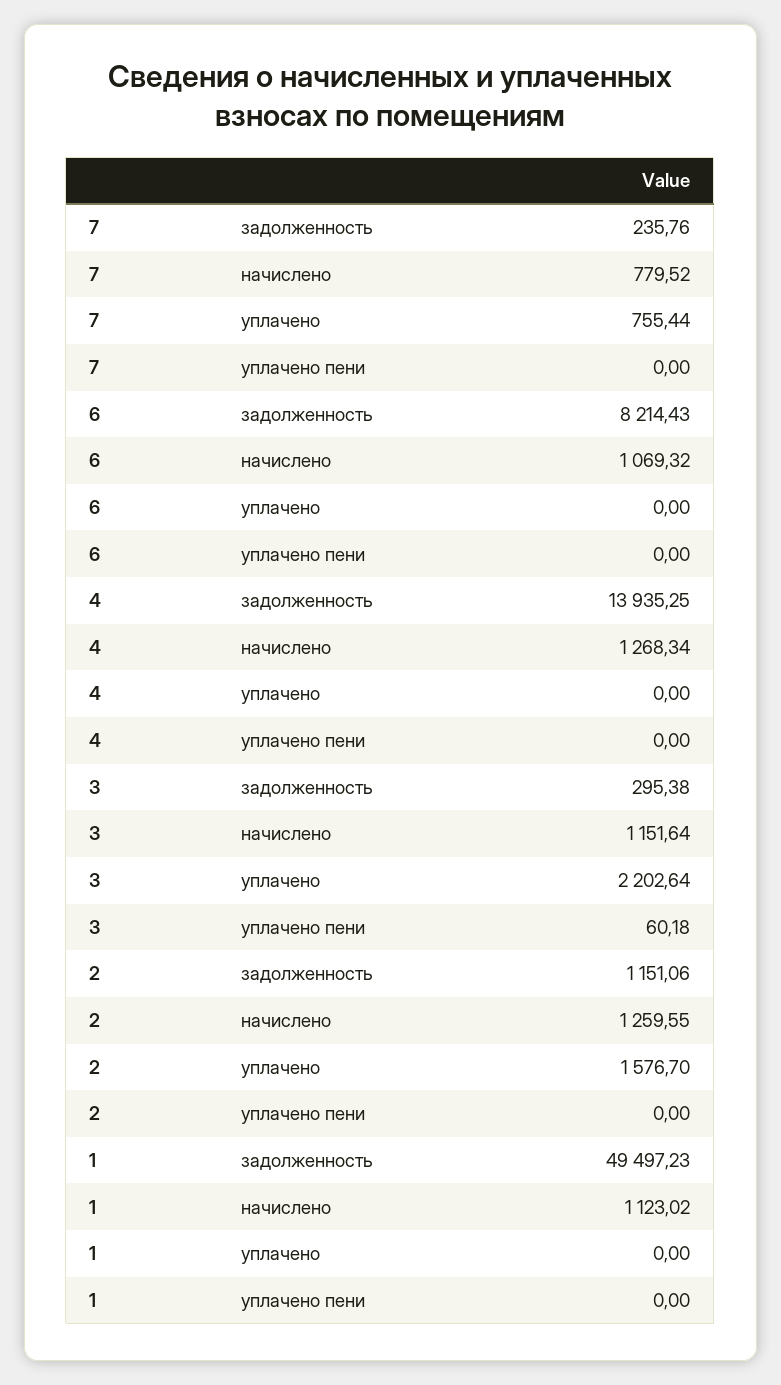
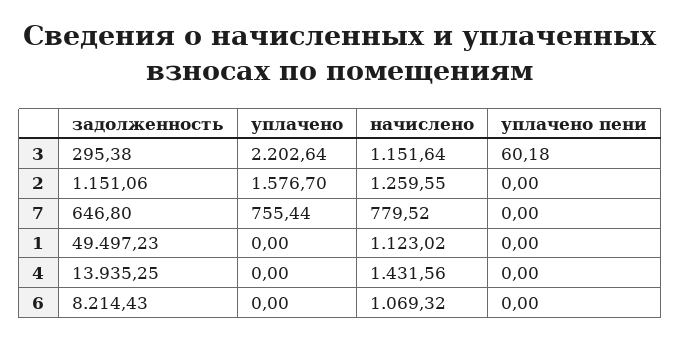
7, задолженность: 235.76 -> 646.8
4, начислено: 1268.34 -> 1431.56

